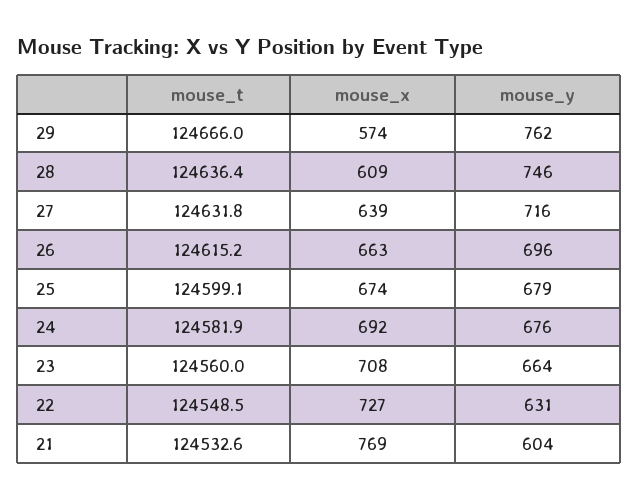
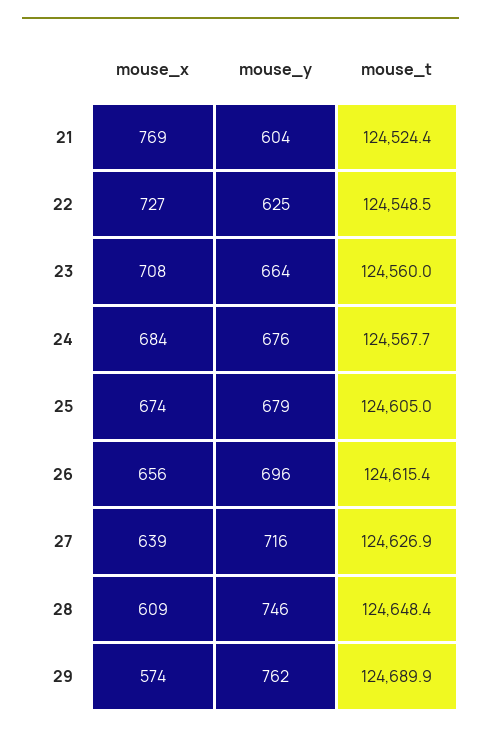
mouse_t, 29: 124666 -> 124689.9
mouse_t, 28: 124636.4 -> 124648.4
mouse_t, 27: 124631.8 -> 124626.9
mouse_t, 26: 124615.2 -> 124615.4
mouse_x, 26: 663 -> 656
mouse_t, 25: 124599.1 -> 124605
mouse_t, 24: 124581.9 -> 124567.7
mouse_x, 24: 692 -> 684
mouse_y, 22: 631 -> 625
mouse_t, 21: 124532.6 -> 124524.4

